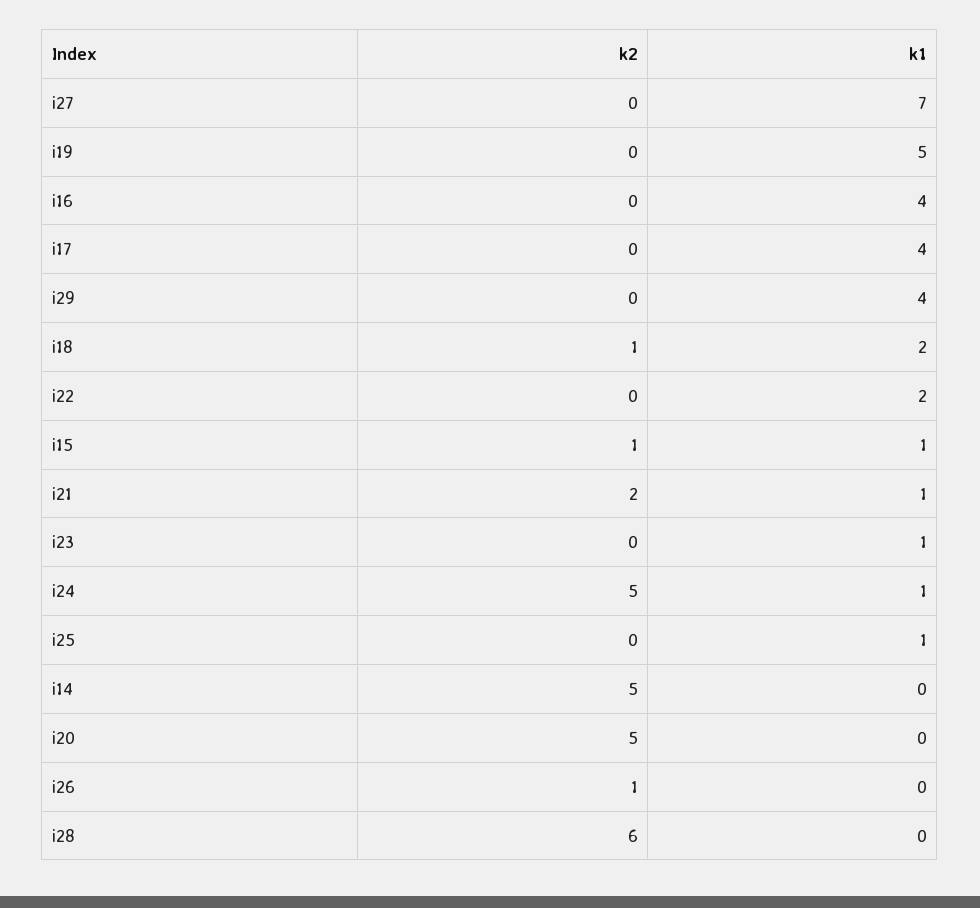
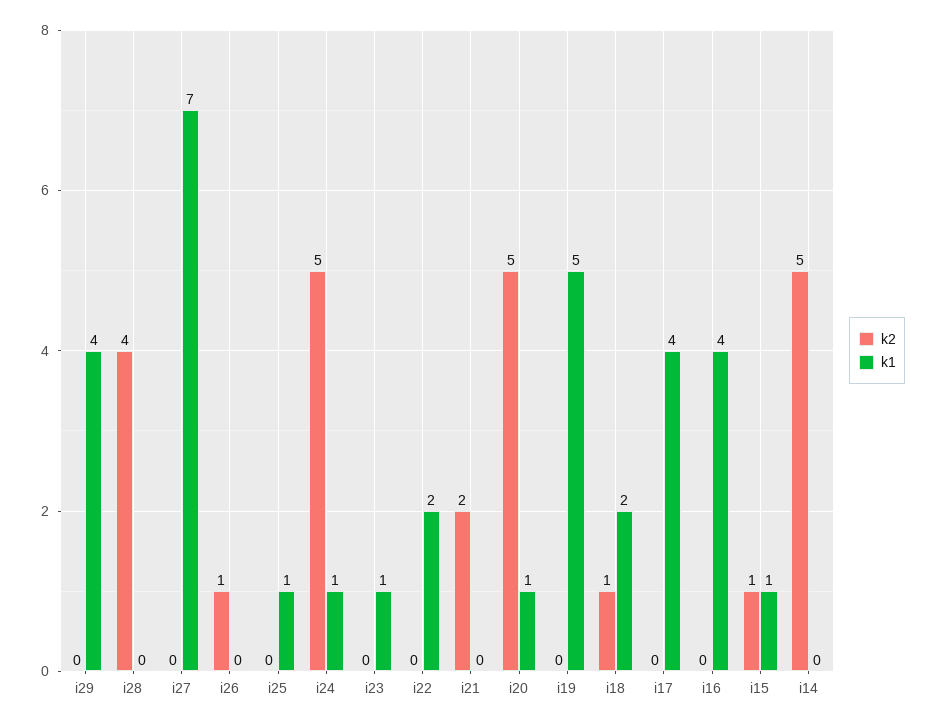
k1, i21: 1 -> 0
k1, i20: 0 -> 1
k2, i28: 6 -> 4

